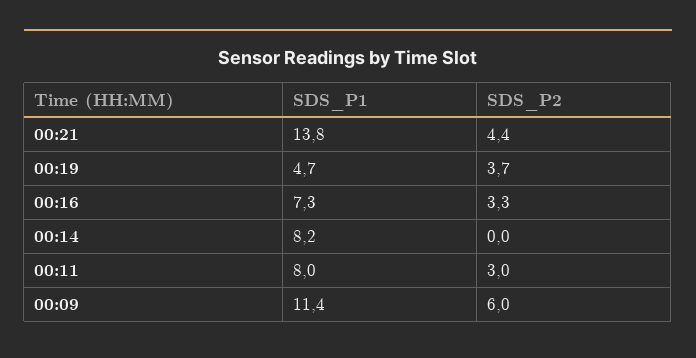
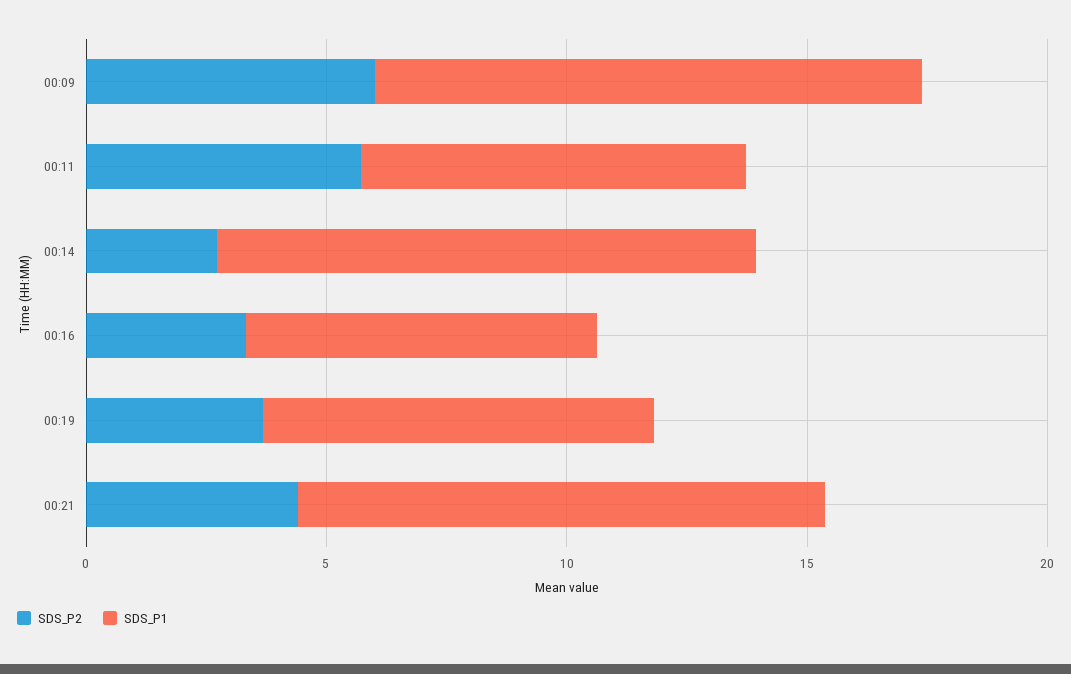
SDS_P1, 00:21: 13.8 -> 11
SDS_P1, 00:19: 4.7 -> 8
SDS_P1, 00:14: 8.2 -> 11
SDS_P2, 00:14: 0 -> 3
SDS_P2, 00:11: 3 -> 6

